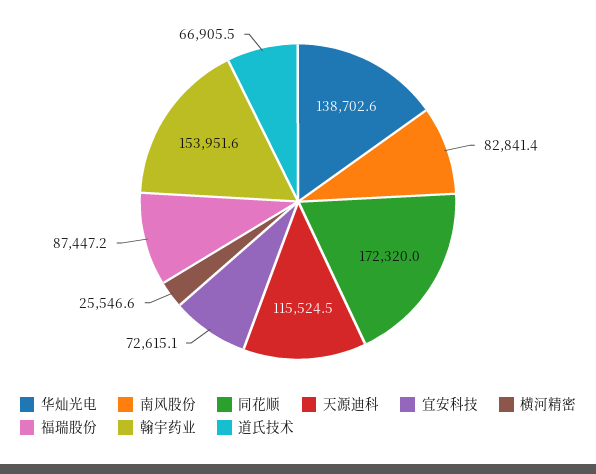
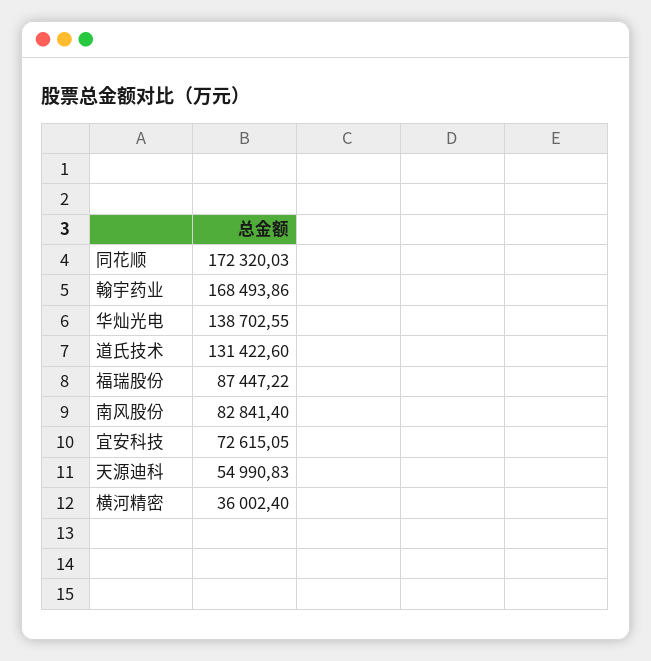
天源迪科: 115524.5 -> 54990.83
横河精密: 25546.6 -> 36002.4
翰宇药业: 153951.6 -> 168493.86
道氏技术: 66905.5 -> 131422.6

